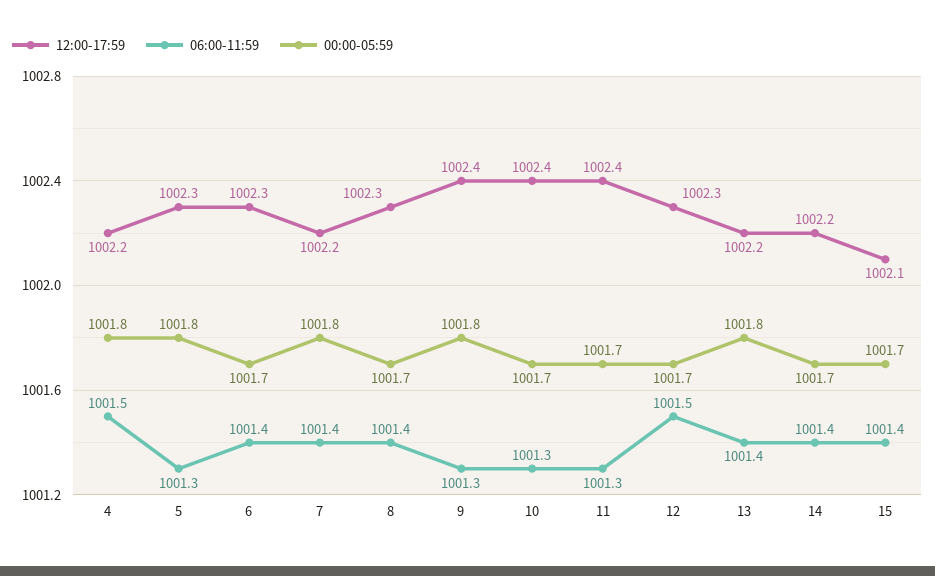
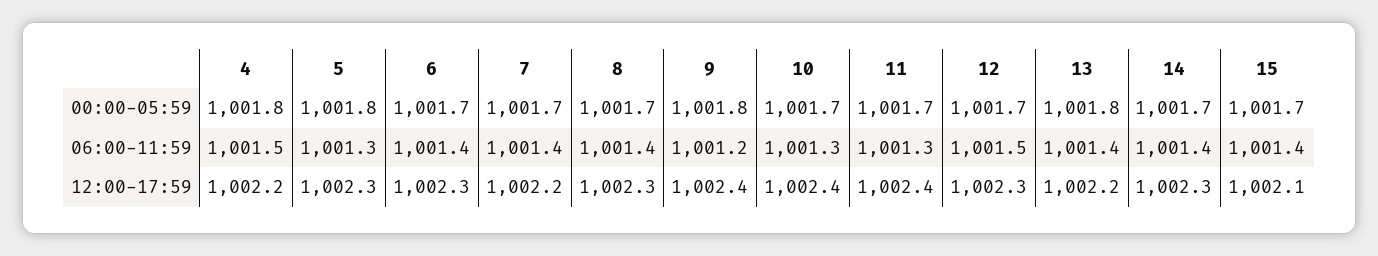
00:00-05:59, 7: 1001.8 -> 1001.7
06:00-11:59, 9: 1001.3 -> 1001.2
12:00-17:59, 14: 1002.2 -> 1002.3

